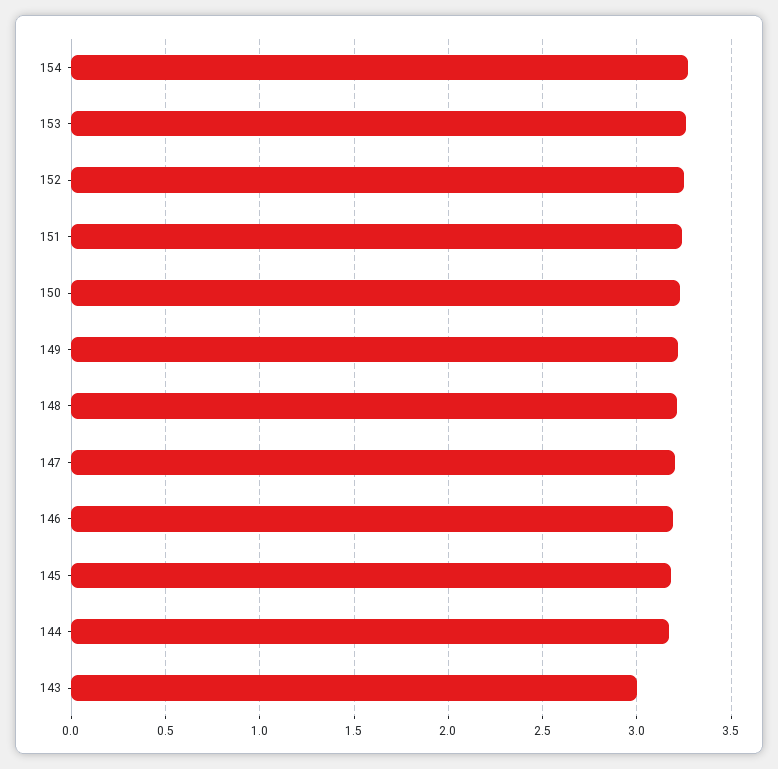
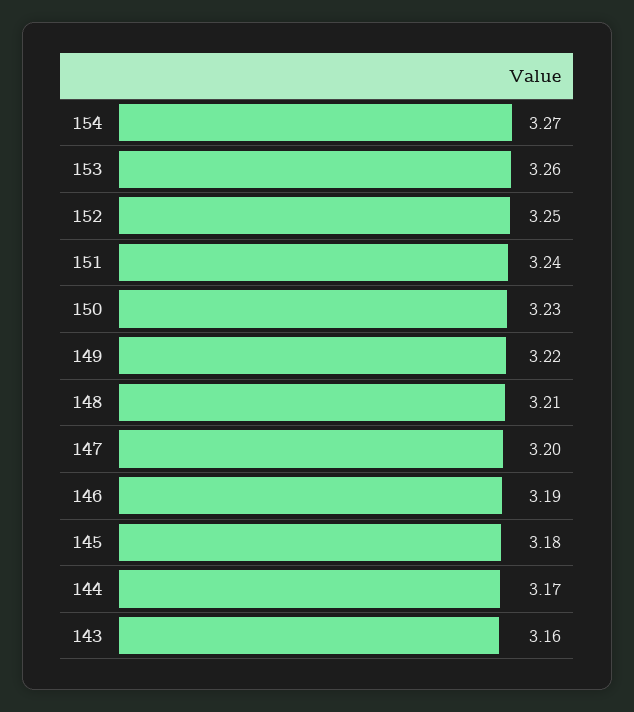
143: 3 -> 3.16

